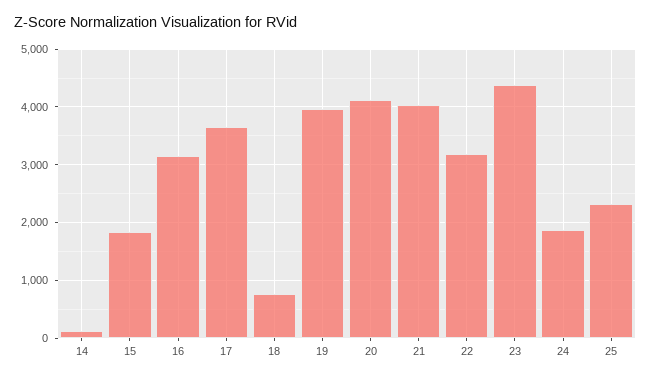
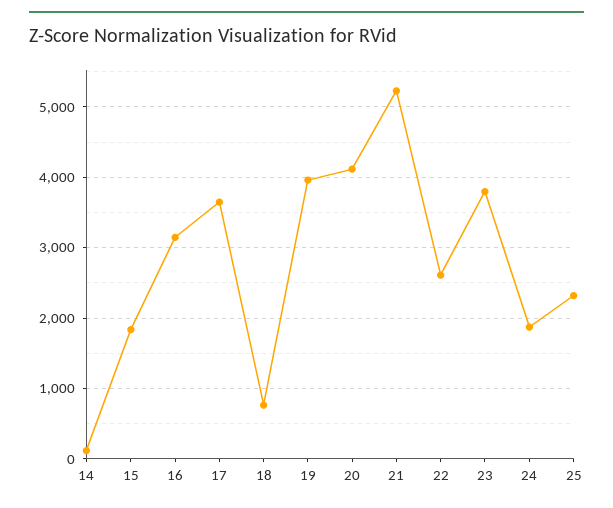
21: 4000 -> 5200
22: 3200 -> 2600
23: 4400 -> 3800

